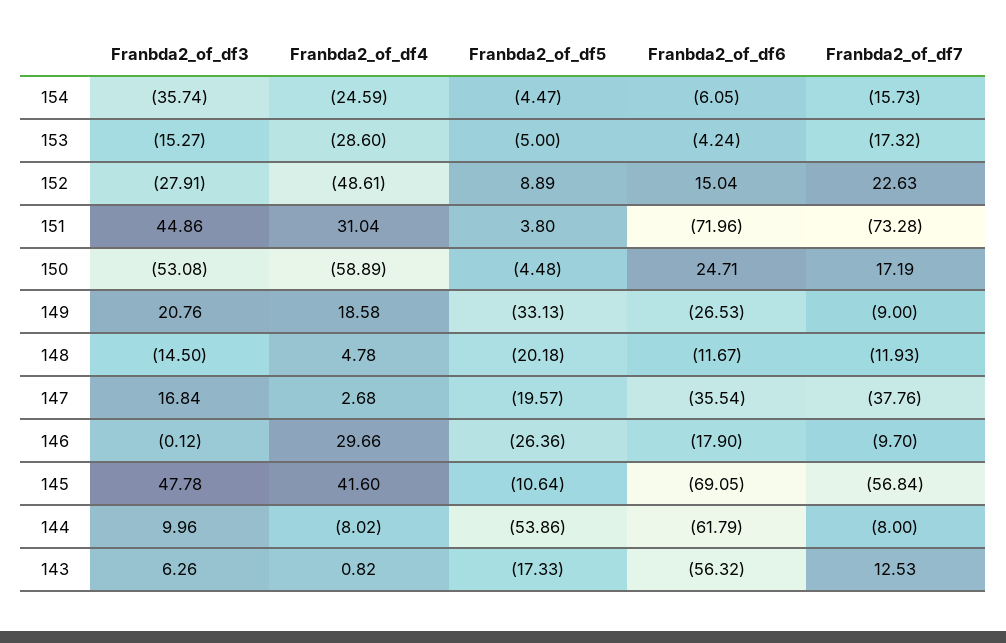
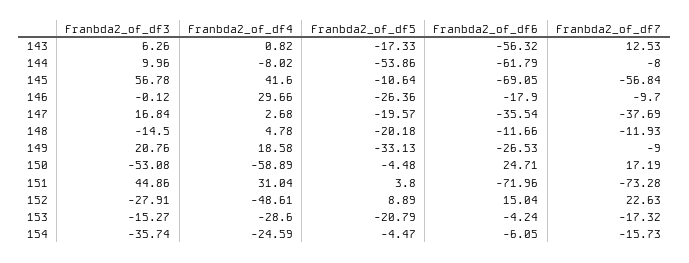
Franbda2_of_df5, 153: -5 -> -20.79
Franbda2_of_df6, 148: -11.67 -> -11.66
Franbda2_of_df7, 147: -37.76 -> -37.69
Franbda2_of_df3, 145: 47.78 -> 56.78

